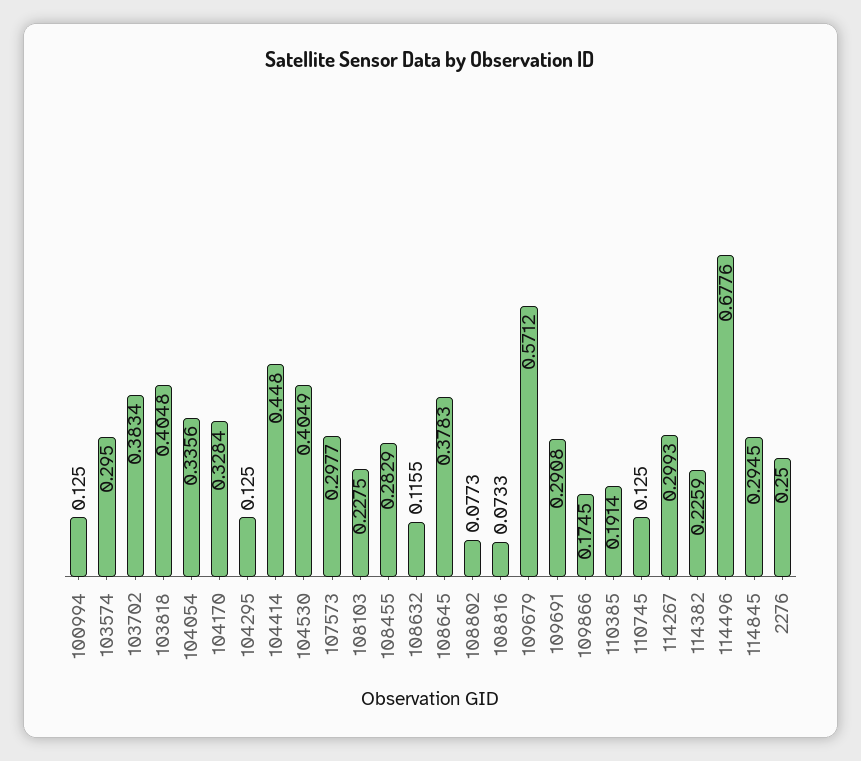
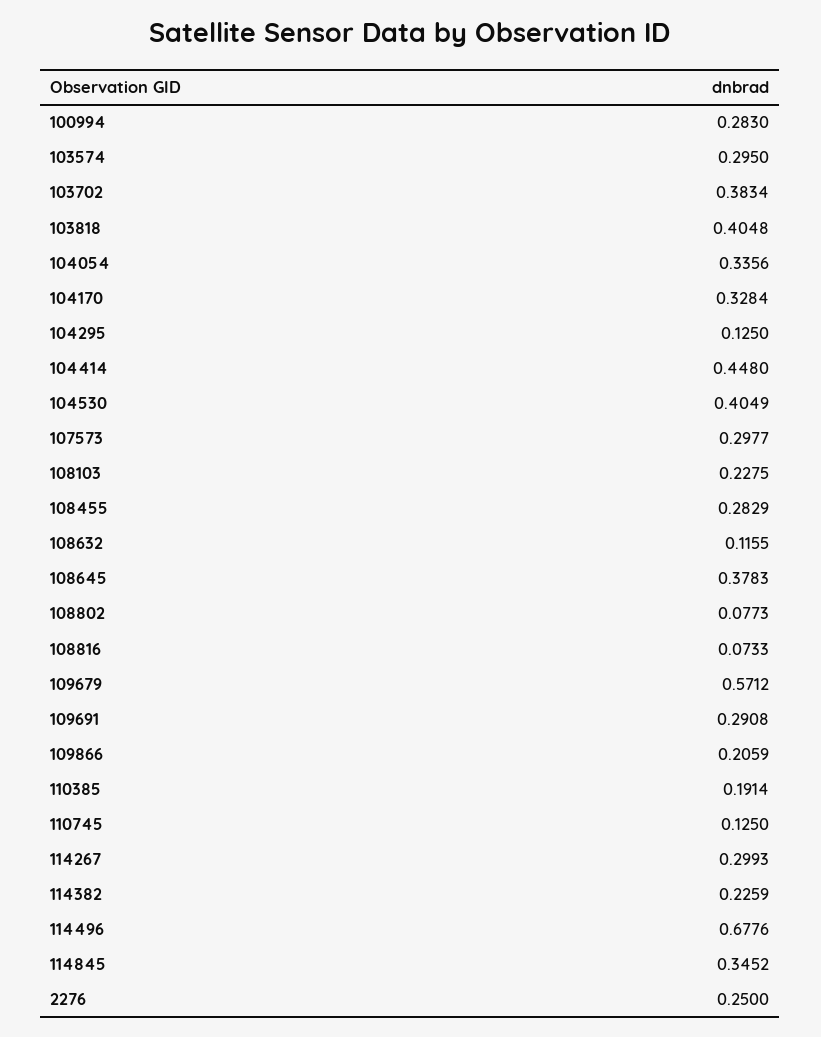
100994: 0.125 -> 0.283
109866: 0.1745 -> 0.2059
114845: 0.2945 -> 0.3452

